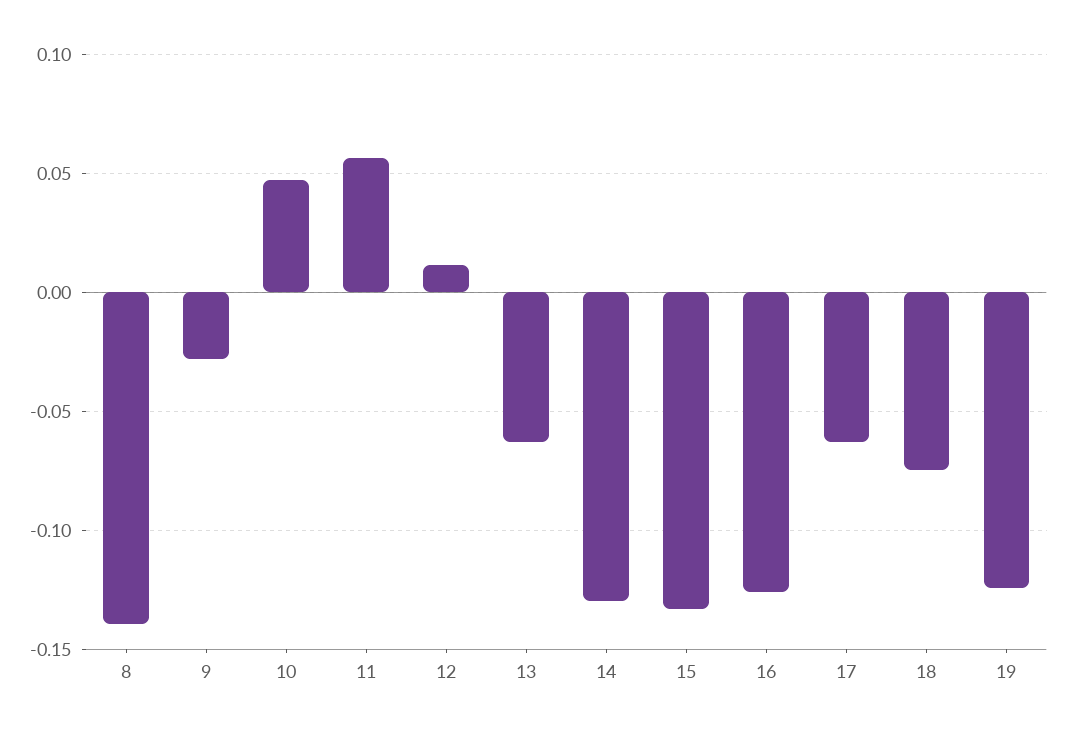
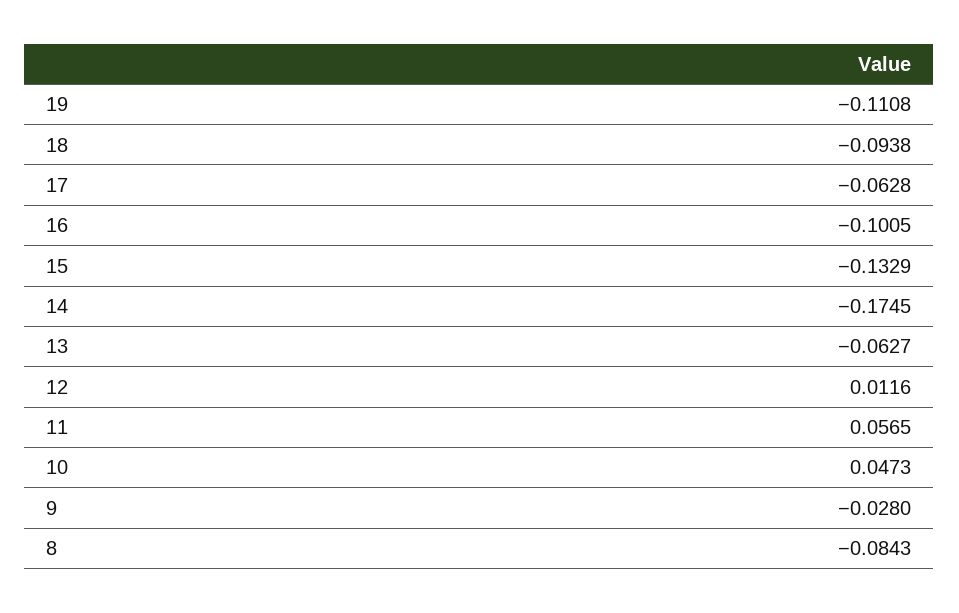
8: -0.14 -> -0.0843
14: -0.13 -> -0.1745
16: -0.125 -> -0.1005
18: -0.075 -> -0.0938
19: -0.125 -> -0.1108

